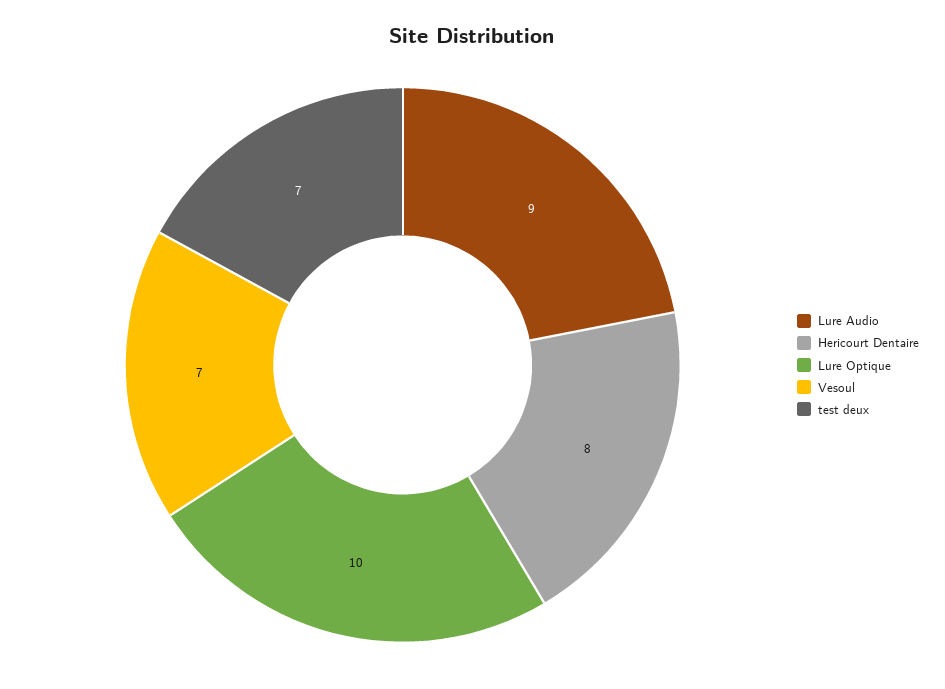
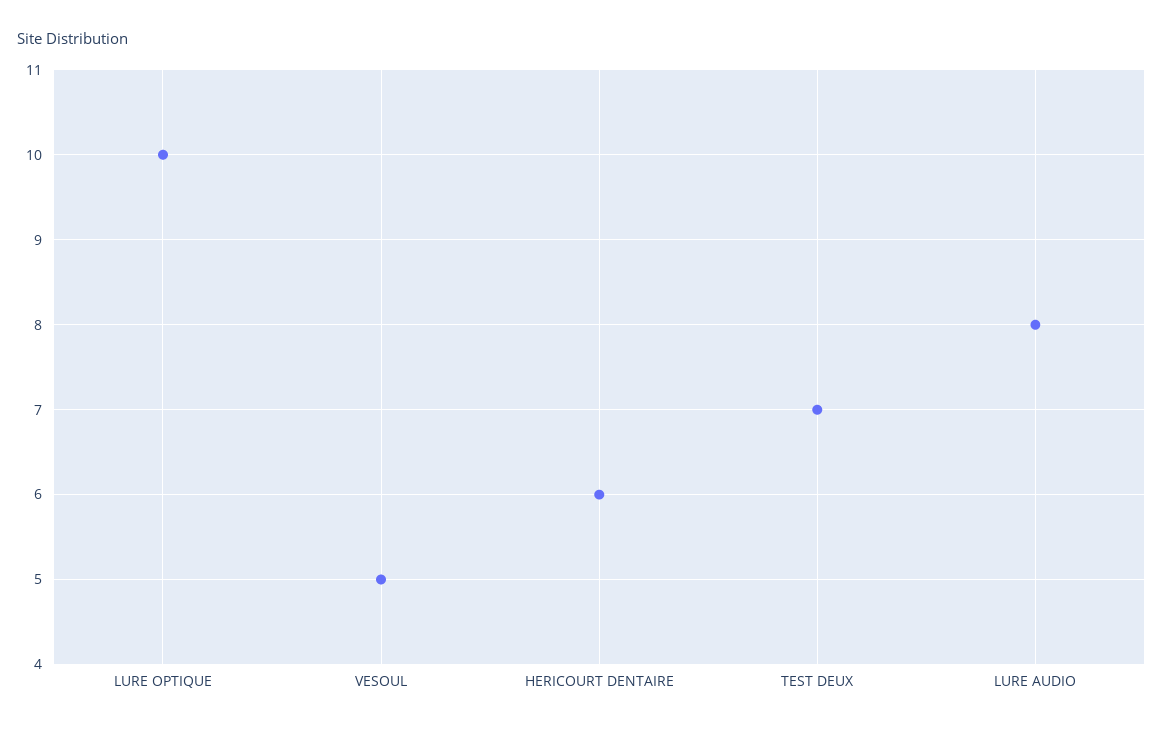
Lure Audio: 9 -> 8
Hericourt Dentaire: 8 -> 6
Vesoul: 7 -> 5

